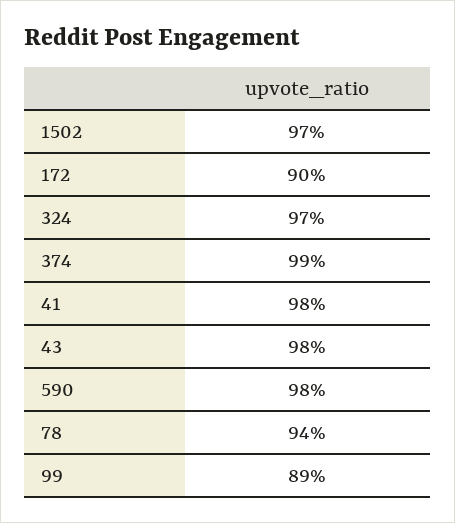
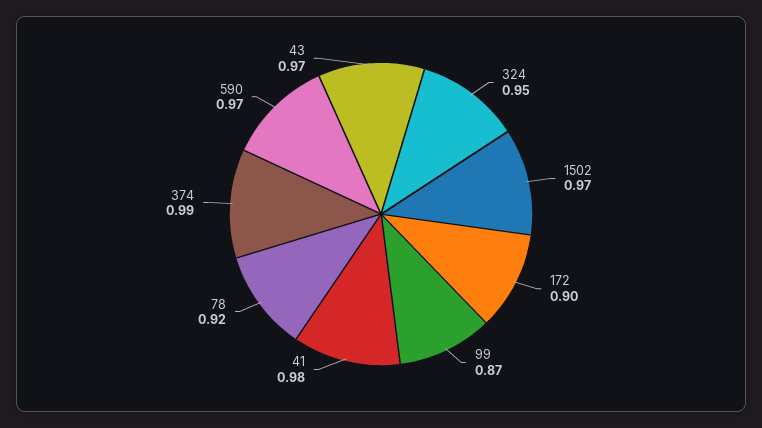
324: 0.97 -> 0.95
43: 0.98 -> 0.97
590: 0.98 -> 0.97
78: 0.94 -> 0.92
99: 0.89 -> 0.87

